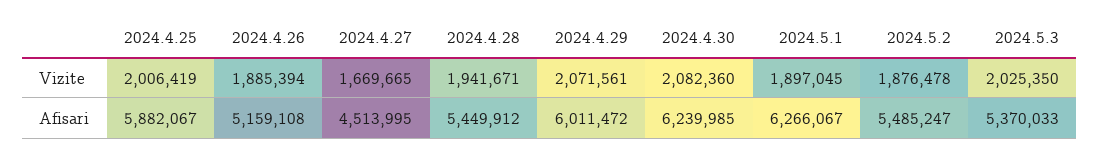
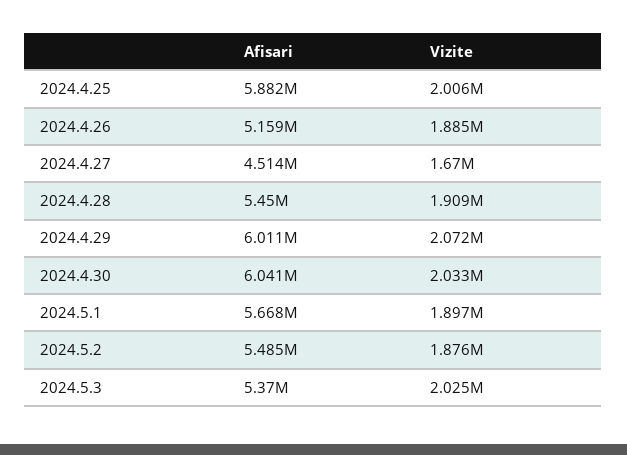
2024.4.28, Vizite: 1941671 -> 1909000
2024.4.30, Vizite: 2082360 -> 2033000
2024.4.30, Afisari: 6239985 -> 6041000
2024.5.1, Afisari: 6266067 -> 5668000

